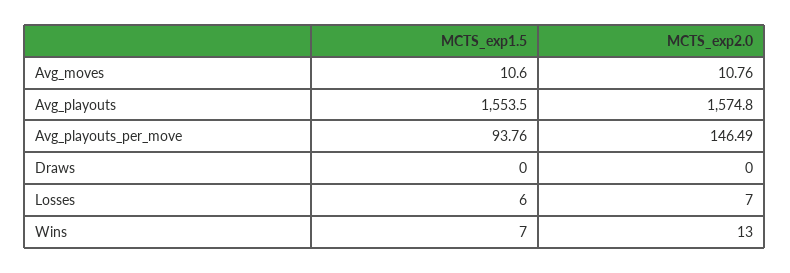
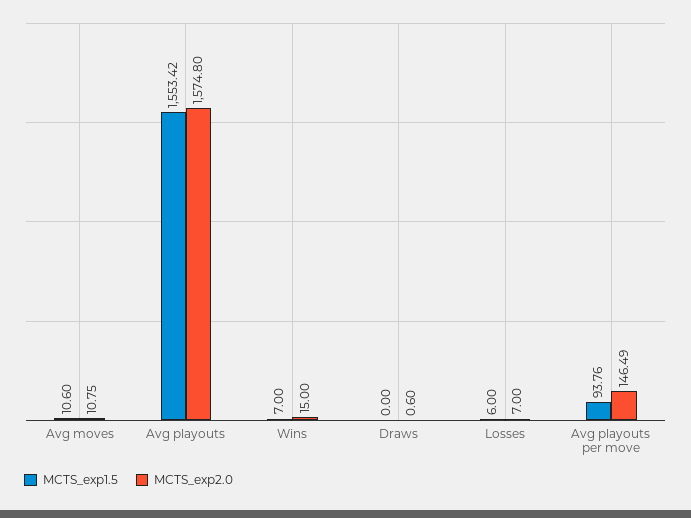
MCTS_exp2.0, Avg_moves: 10.76 -> 10.75
MCTS_exp1.5, Avg_playouts: 1553.5 -> 1553.42
MCTS_exp2.0, Draws: 0 -> 0.6
MCTS_exp2.0, Wins: 13 -> 15

